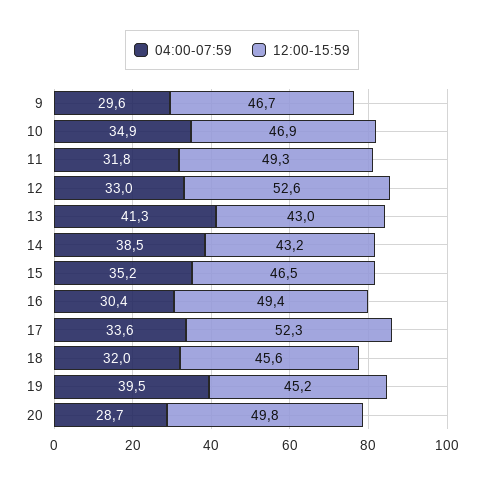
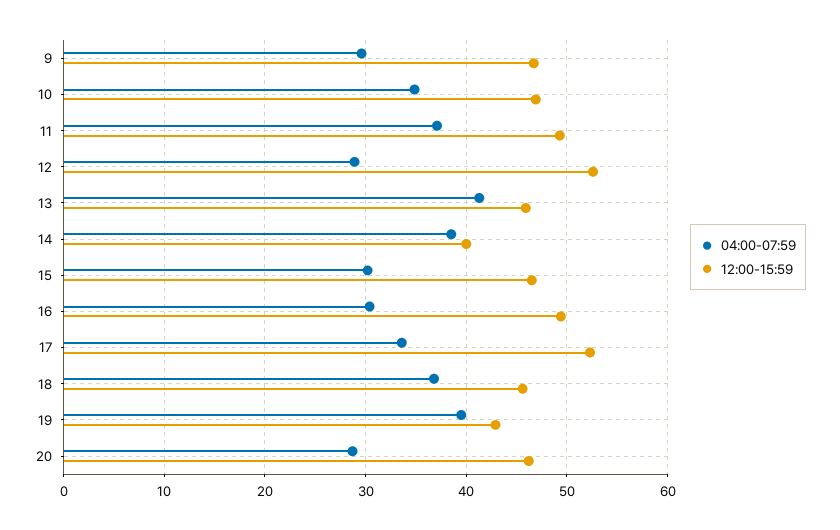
04:00-07:59, 11: 31.8 -> 37
04:00-07:59, 12: 33 -> 29
12:00-15:59, 13: 43 -> 46
12:00-15:59, 14: 43.2 -> 40
04:00-07:59, 15: 35.2 -> 30
04:00-07:59, 18: 32 -> 37
12:00-15:59, 19: 45.2 -> 43
12:00-15:59, 20: 49.8 -> 46

